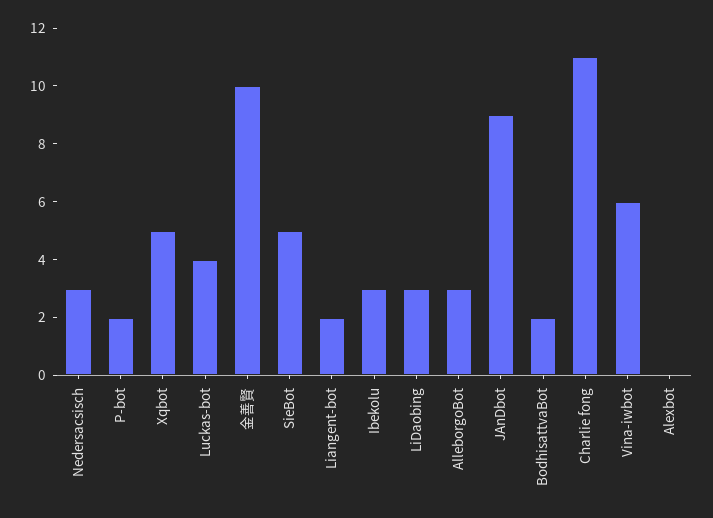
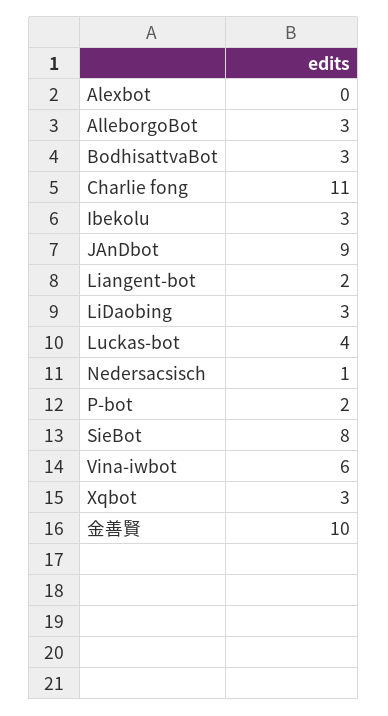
Nedersacsisch: 3 -> 1
Xqbot: 5 -> 3
SieBot: 5 -> 8
BodhisattvaBot: 2 -> 3

